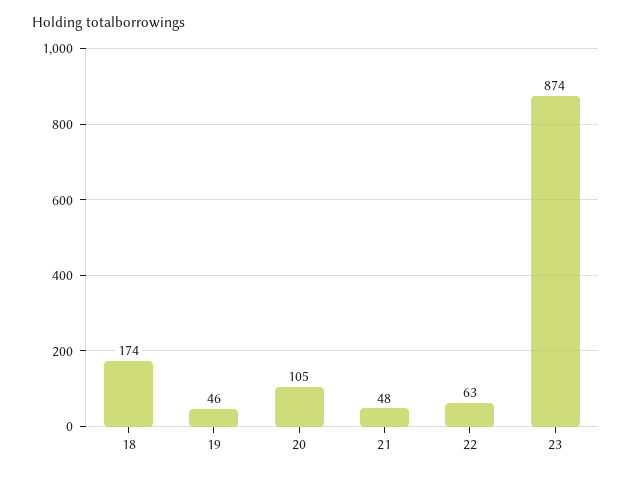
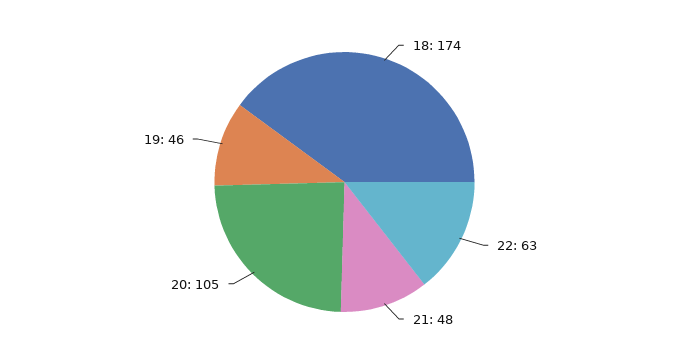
23: 874 -> none

